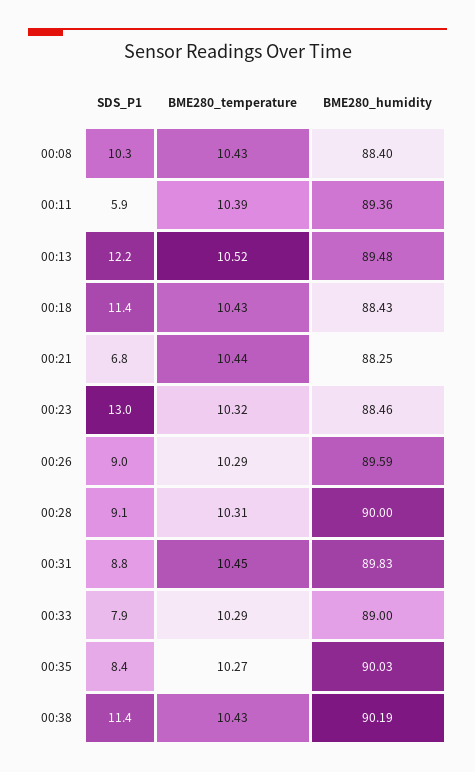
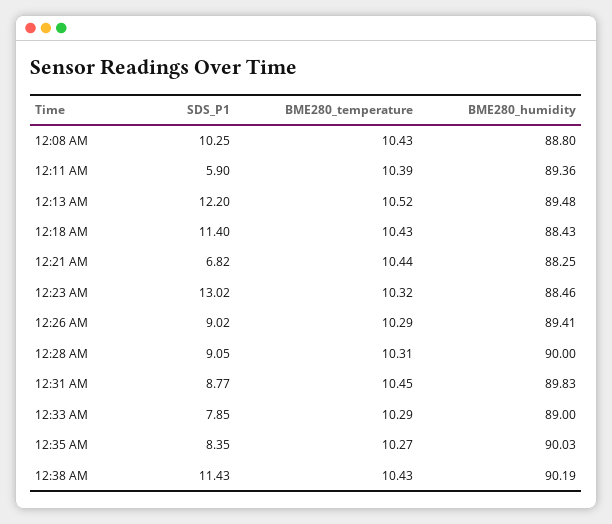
BME280_humidity, 00:08: 88.4 -> 88.8
BME280_humidity, 00:26: 89.59 -> 89.41

